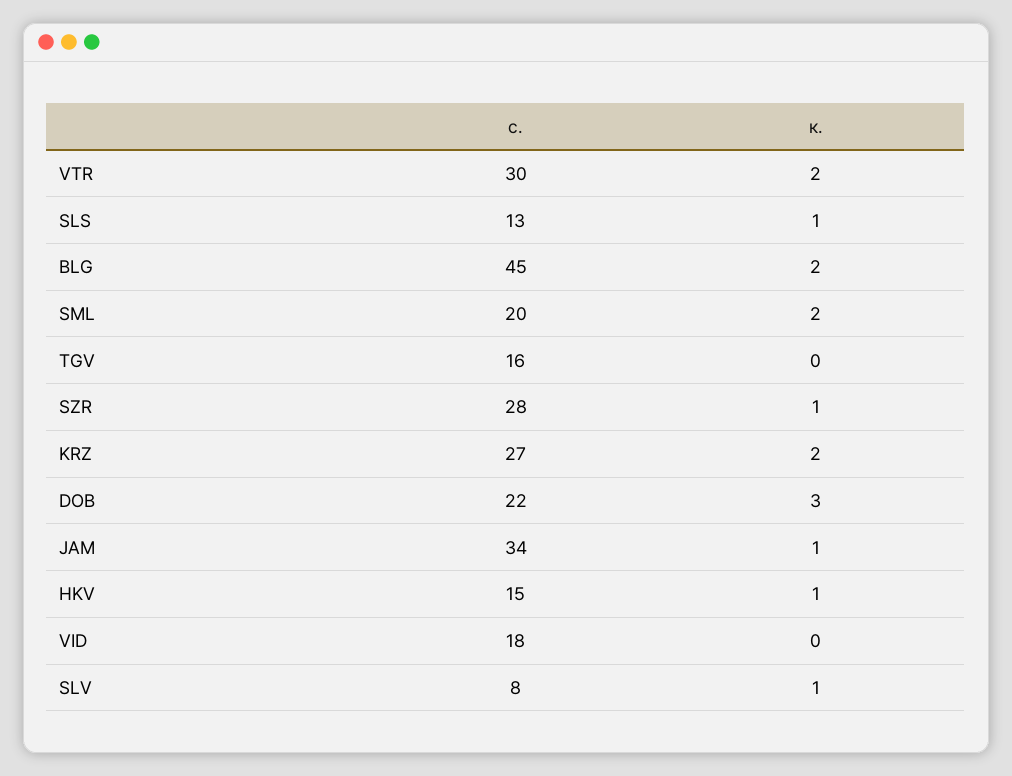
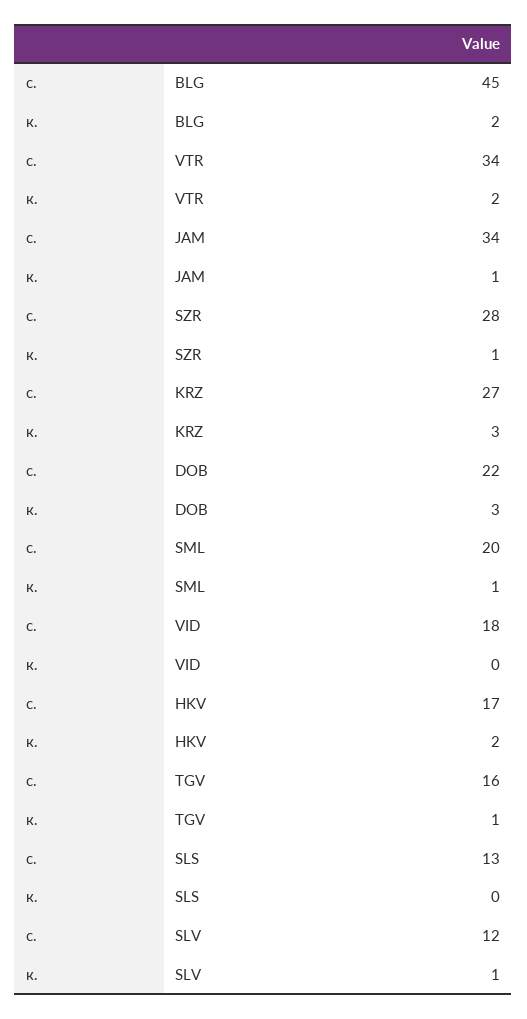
с., VTR: 30 -> 34
к., SLS: 1 -> 0
к., SML: 2 -> 1
к., TGV: 0 -> 1
к., KRZ: 2 -> 3
с., HKV: 15 -> 17
к., HKV: 1 -> 2
с., SLV: 8 -> 12

